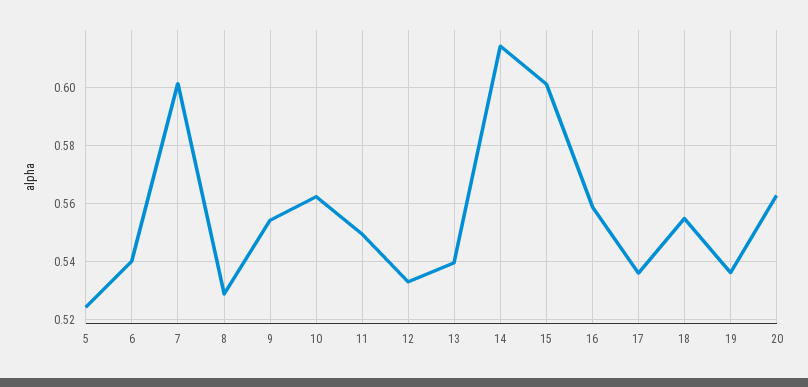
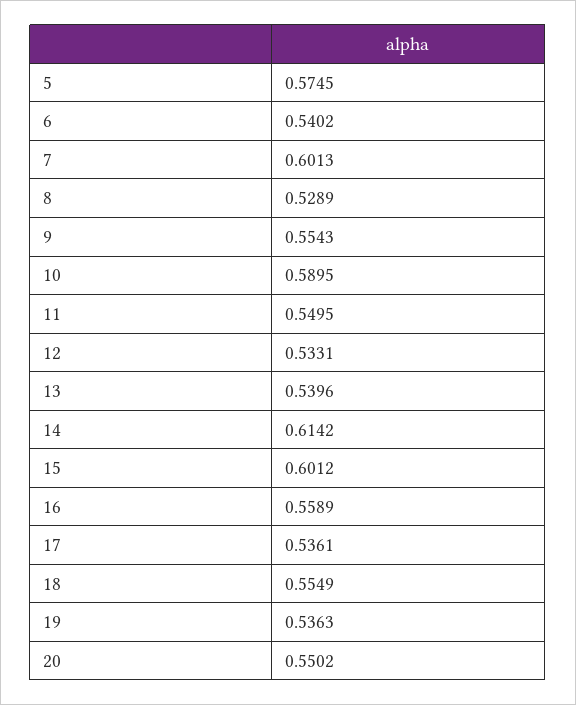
5: 0.525 -> 0.5745
10: 0.5625 -> 0.5895
20: 0.5625 -> 0.5502

